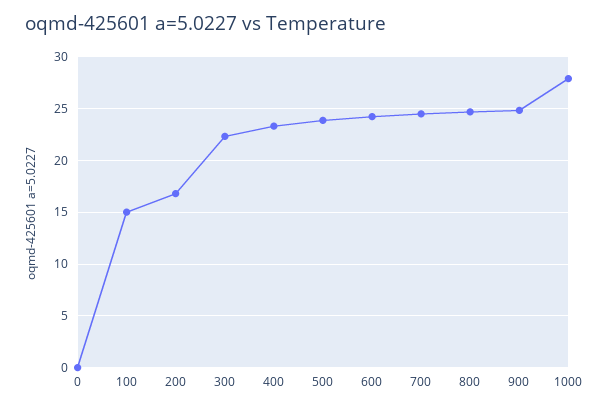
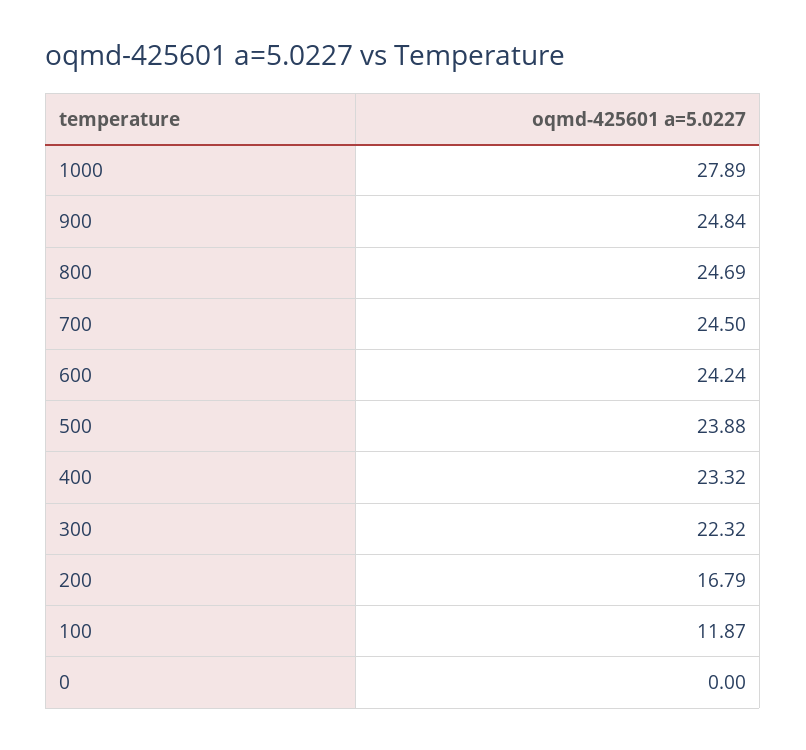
100: 15 -> 11.87

